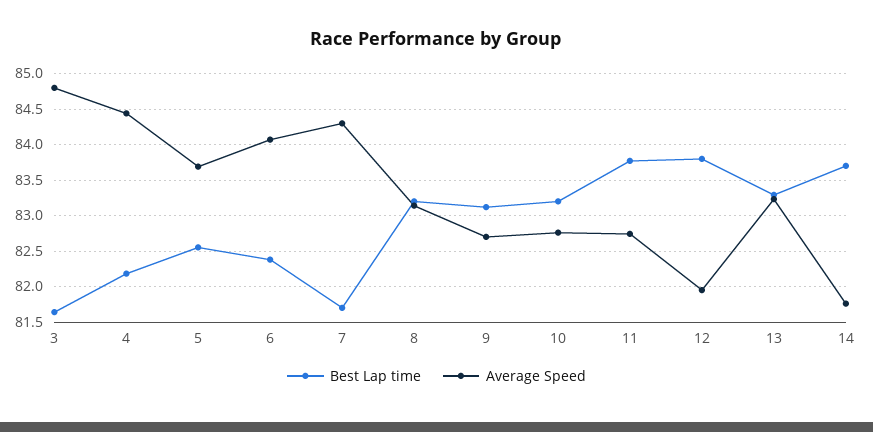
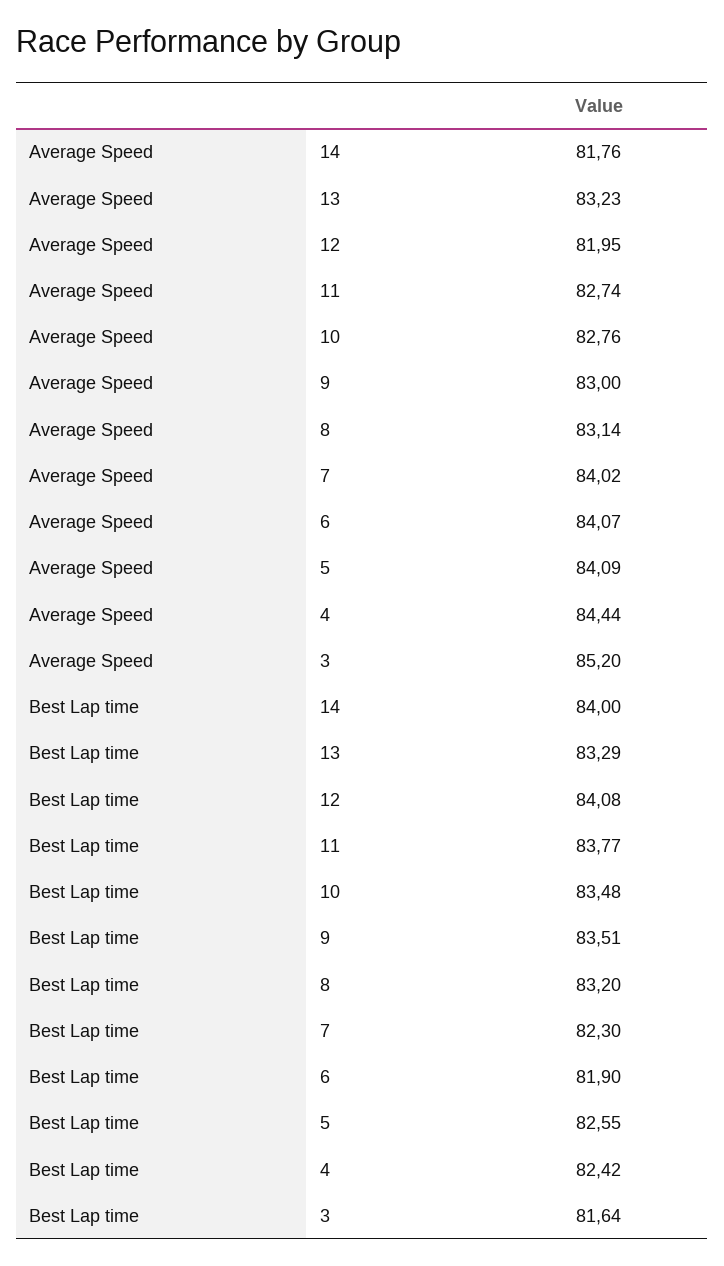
Average Speed, 3: 84.8 -> 85.2
Best Lap time, 4: 82.2 -> 82.42
Average Speed, 5: 83.7 -> 84.09
Best Lap time, 6: 82.4 -> 81.9
Best Lap time, 7: 81.7 -> 82.3
Average Speed, 7: 84.3 -> 84.02
Best Lap time, 9: 83.1 -> 83.51
Average Speed, 9: 82.7 -> 83
Best Lap time, 10: 83.2 -> 83.48
Best Lap time, 12: 83.8 -> 84.08
Best Lap time, 14: 83.7 -> 84

